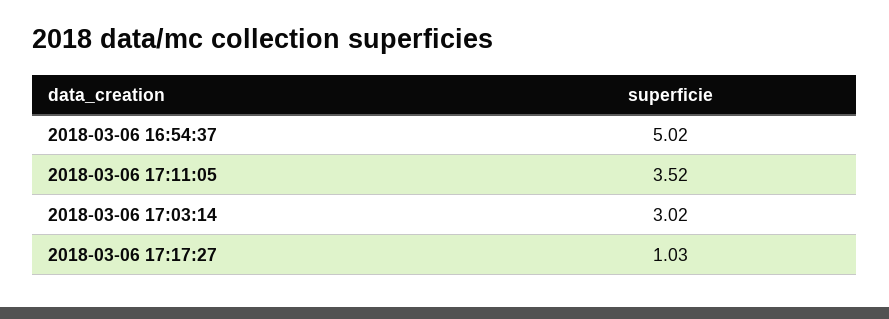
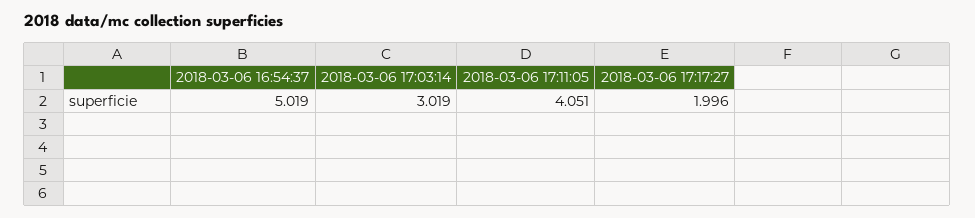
2018-03-06 17:11:05: 3.52 -> 4.051
2018-03-06 17:17:27: 1.03 -> 1.996

